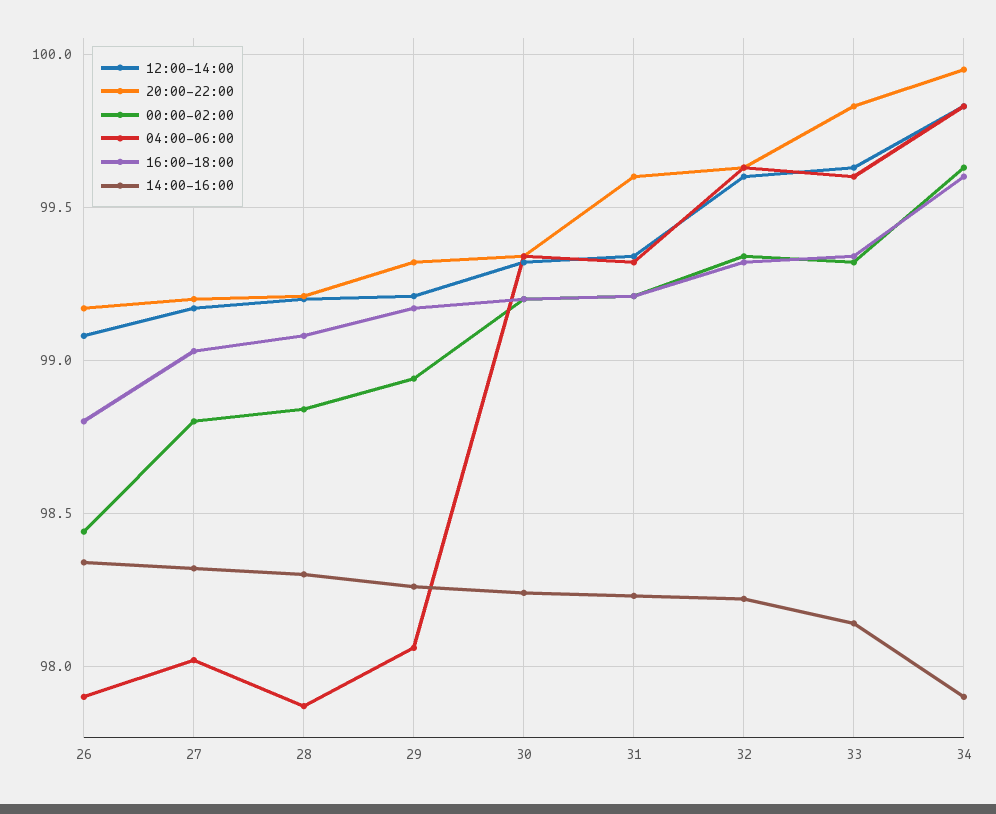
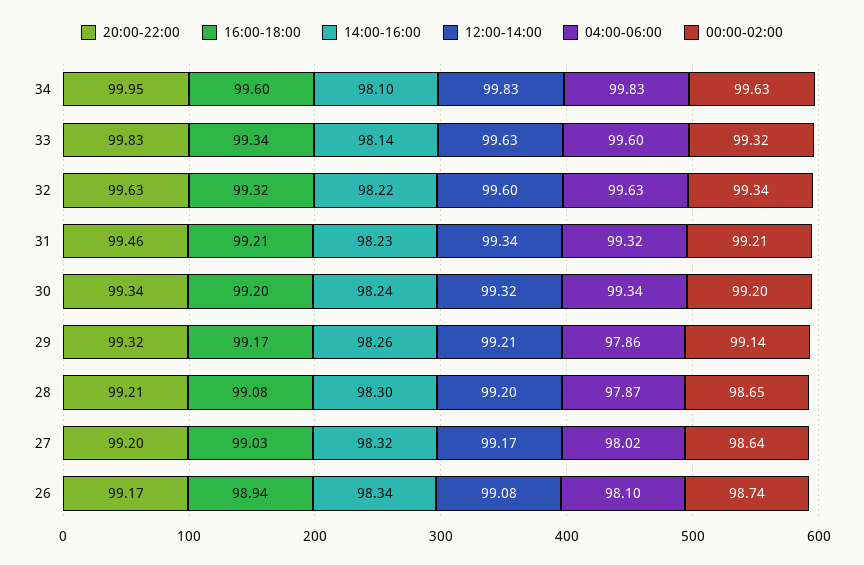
00:00-02:00, 26: 98.45 -> 98.74
04:00-06:00, 26: 97.9 -> 98.1
16:00-18:00, 26: 98.8 -> 98.94
00:00-02:00, 27: 98.8 -> 98.64
00:00-02:00, 28: 98.85 -> 98.65
00:00-02:00, 29: 98.95 -> 99.14
04:00-06:00, 29: 98.05 -> 97.86
20:00-22:00, 31: 99.6 -> 99.46
14:00-16:00, 34: 97.9 -> 98.1

